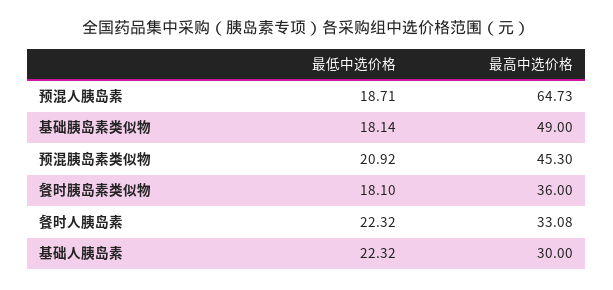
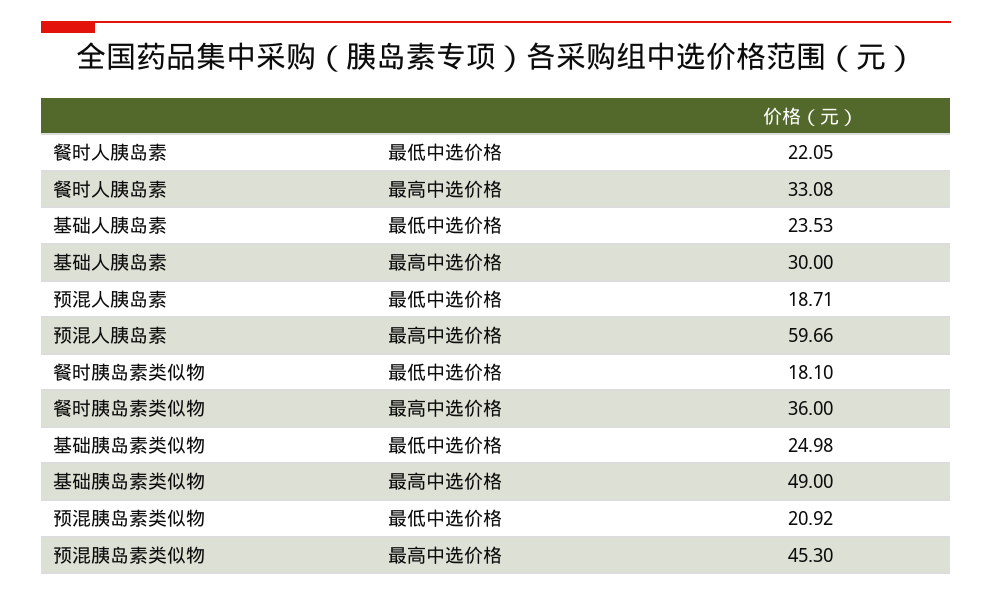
最高中选价格, 预混人胰岛素: 64.73 -> 59.66
最低中选价格, 基础胰岛素类似物: 18.14 -> 24.98
最低中选价格, 餐时人胰岛素: 22.32 -> 22.05
最低中选价格, 基础人胰岛素: 22.32 -> 23.53

